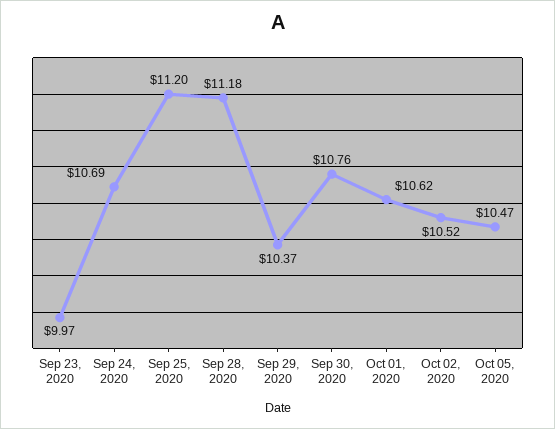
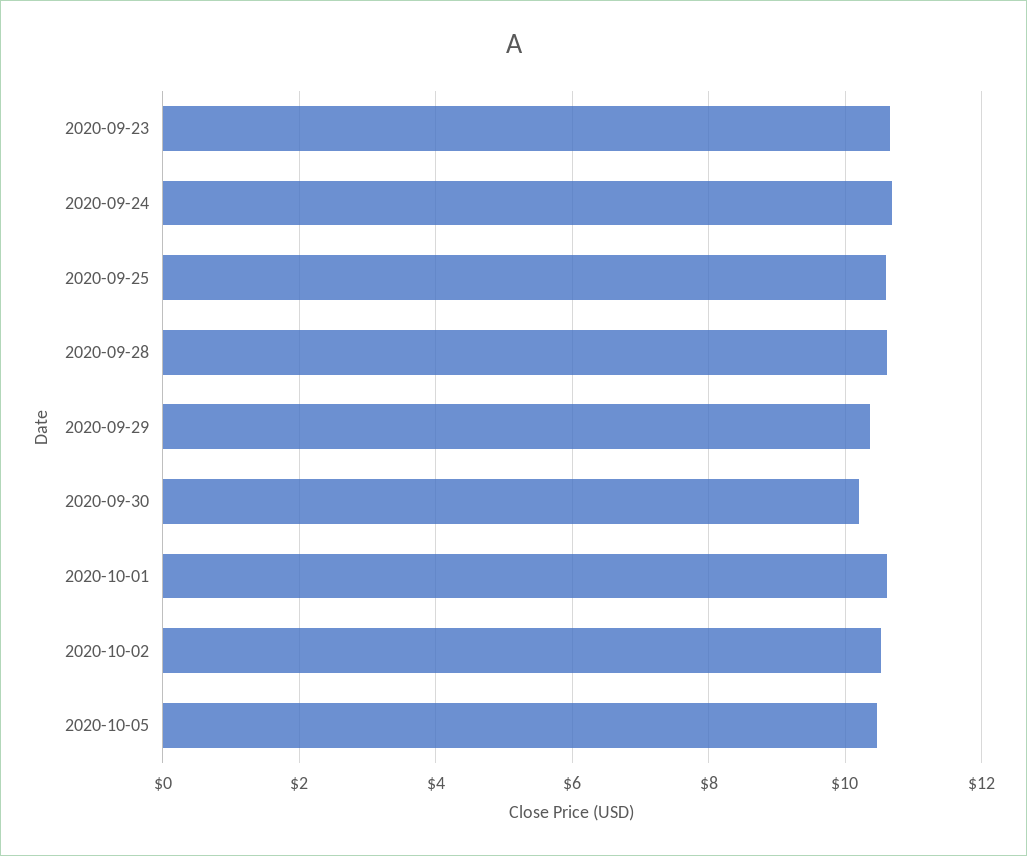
Sep 23, 2020: 9.97 -> 10.6
Sep 25, 2020: 11.2 -> 10.6
Sep 28, 2020: 11.18 -> 10.6
Sep 30, 2020: 10.76 -> 10.2

